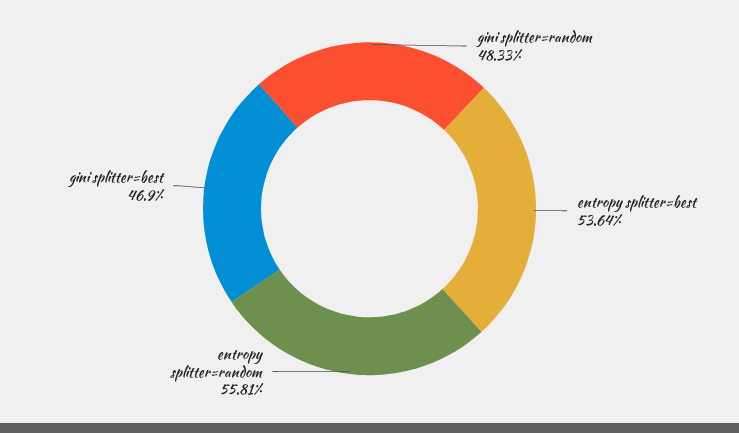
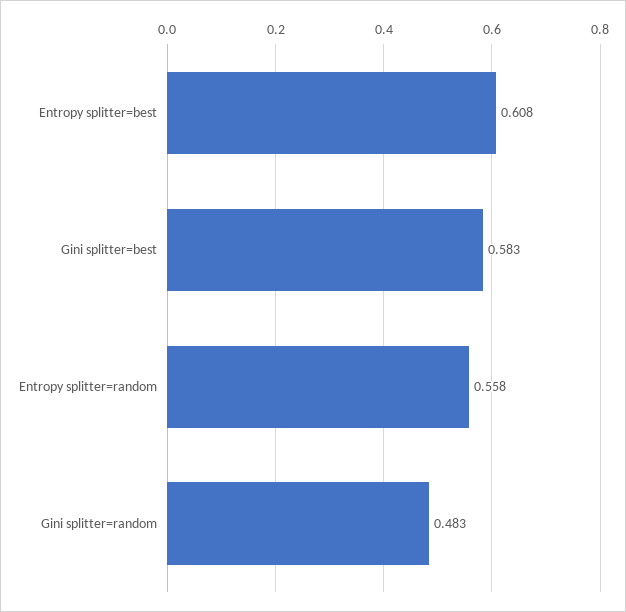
entropy splitter=best: 0.5364 -> 0.608
gini splitter=best: 0.469 -> 0.583

